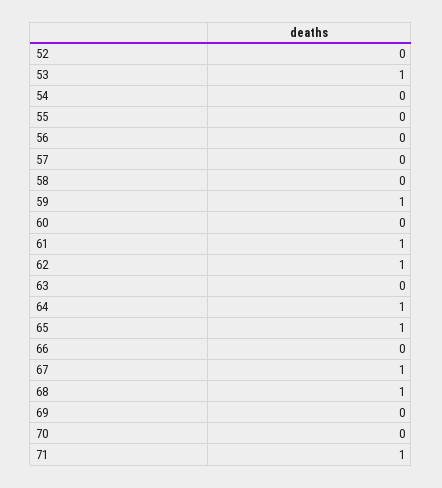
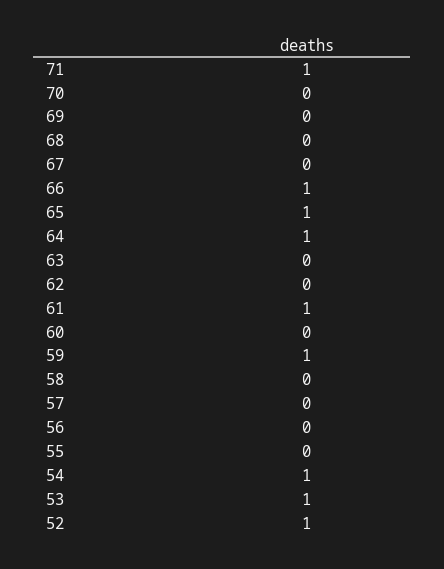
52: 0 -> 1
54: 0 -> 1
62: 1 -> 0
66: 0 -> 1
67: 1 -> 0
68: 1 -> 0

